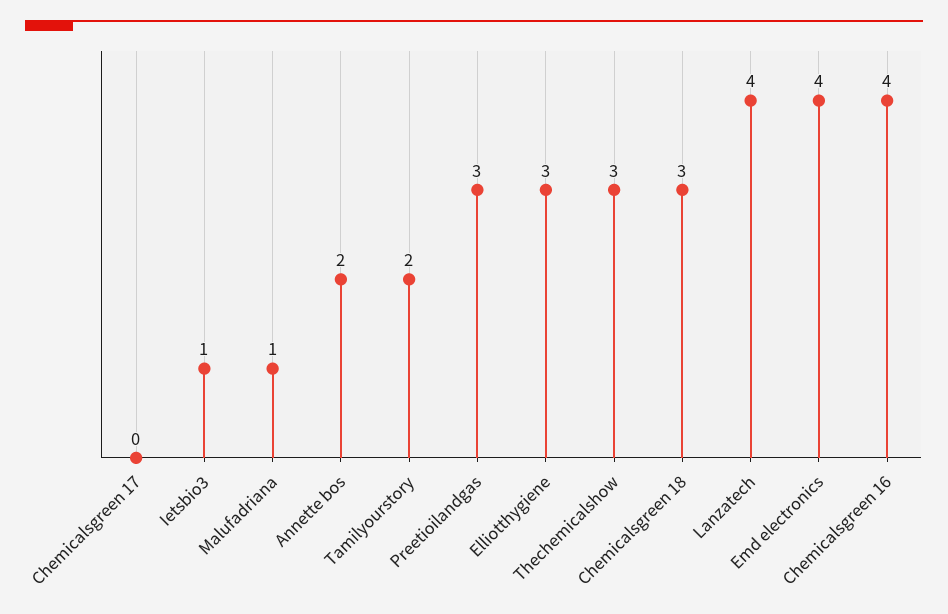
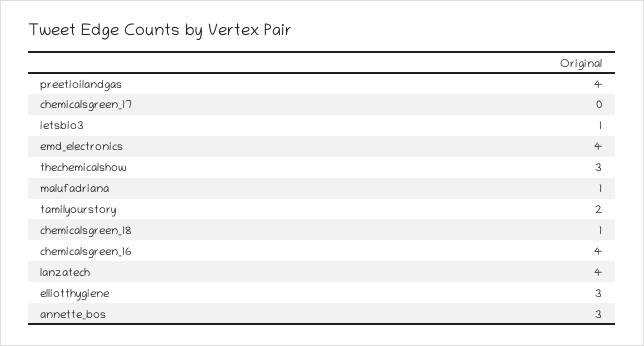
Annette bos: 2 -> 3
Preetioilandgas: 3 -> 4
Chemicalsgreen 18: 3 -> 1

